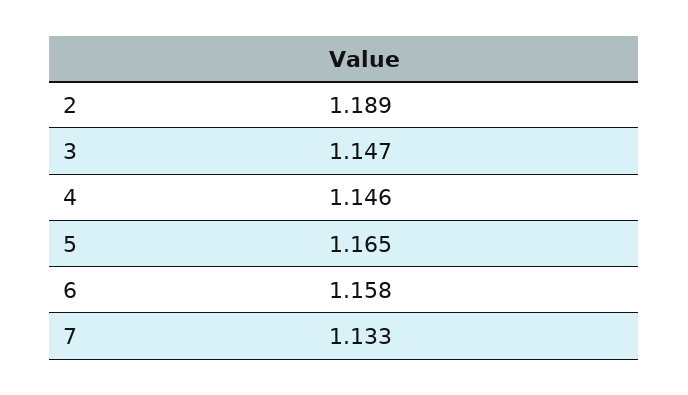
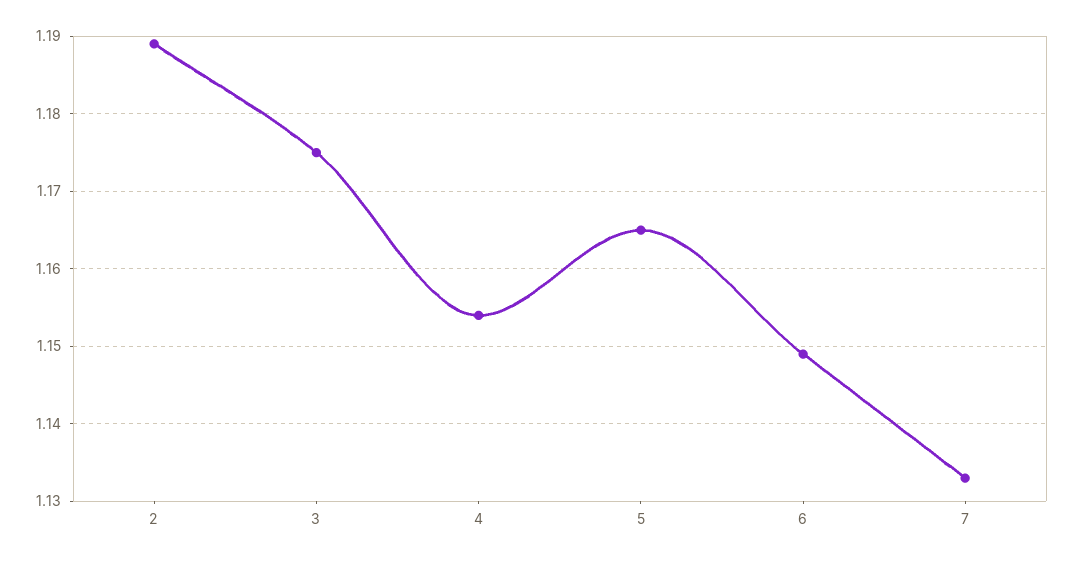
3: 1.147 -> 1.175
4: 1.146 -> 1.154
6: 1.158 -> 1.149

